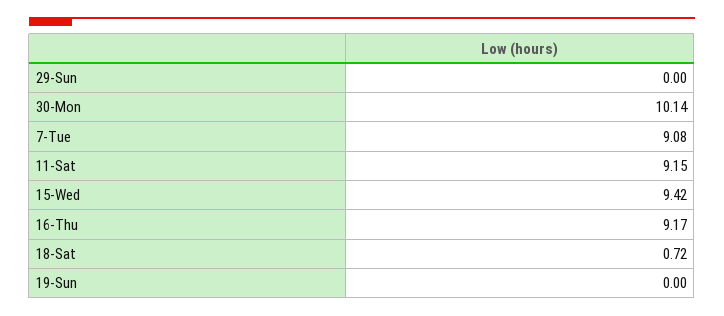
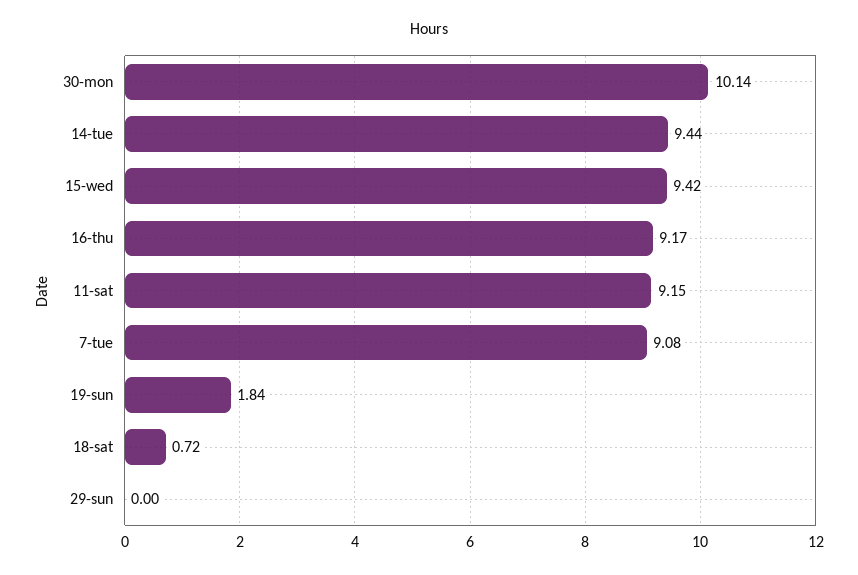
19-Sun: 0 -> 1.84
14-tue: none -> 9.44

